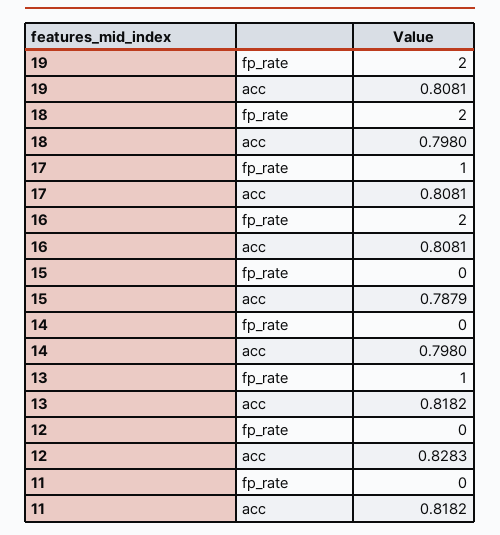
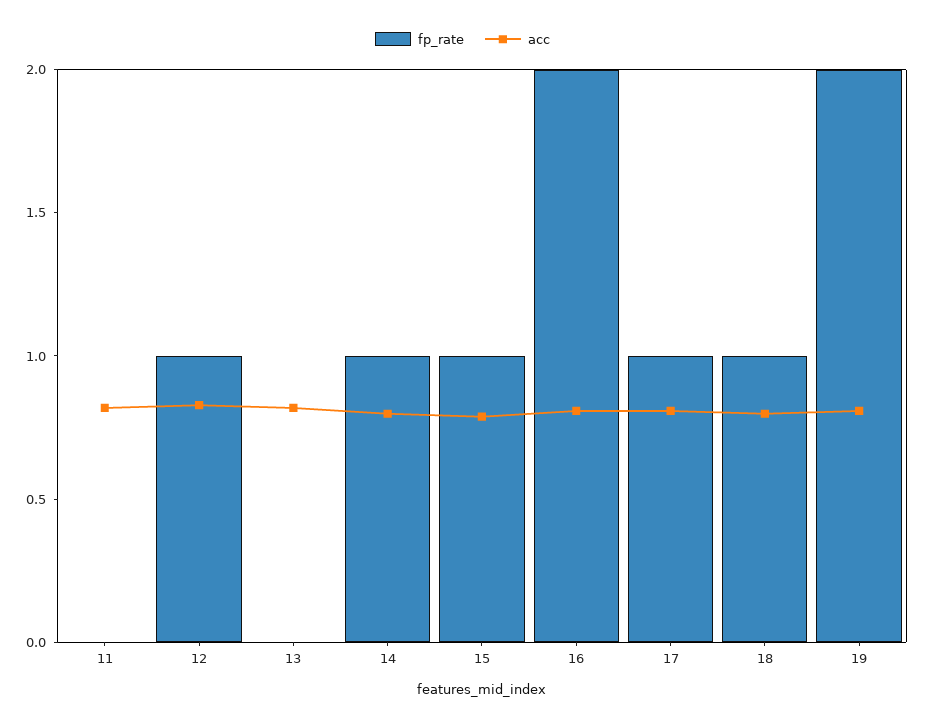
fp_rate, 18: 2 -> 1
fp_rate, 15: 0 -> 1
fp_rate, 14: 0 -> 1
fp_rate, 13: 1 -> 0
fp_rate, 12: 0 -> 1

